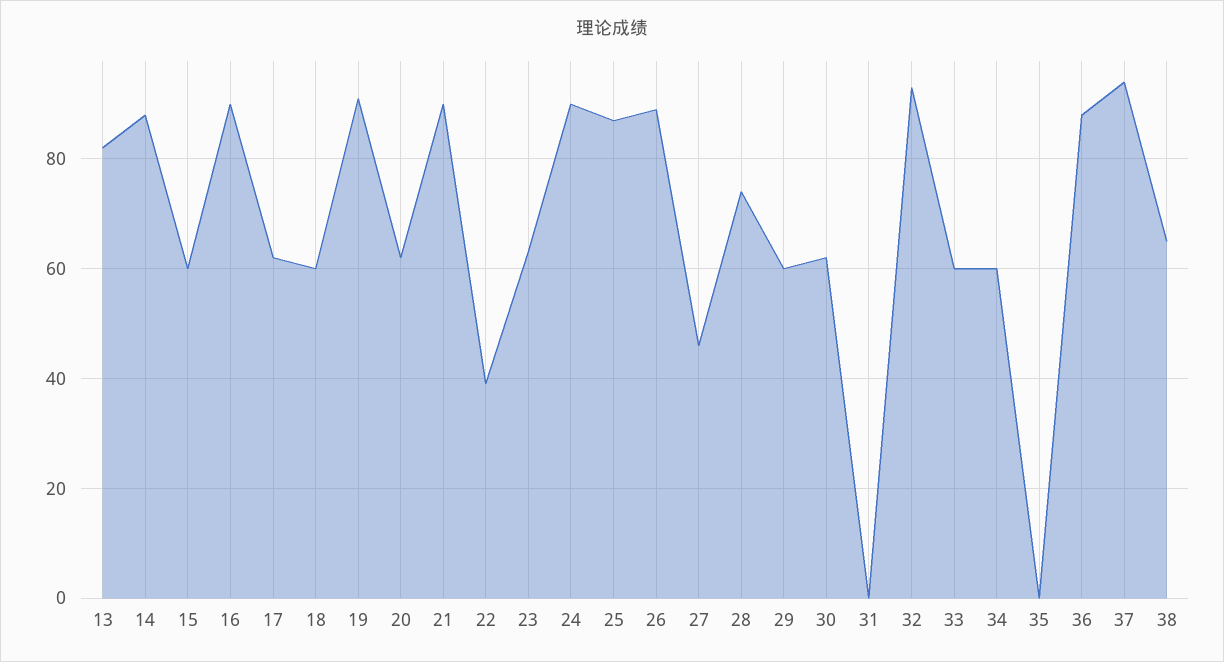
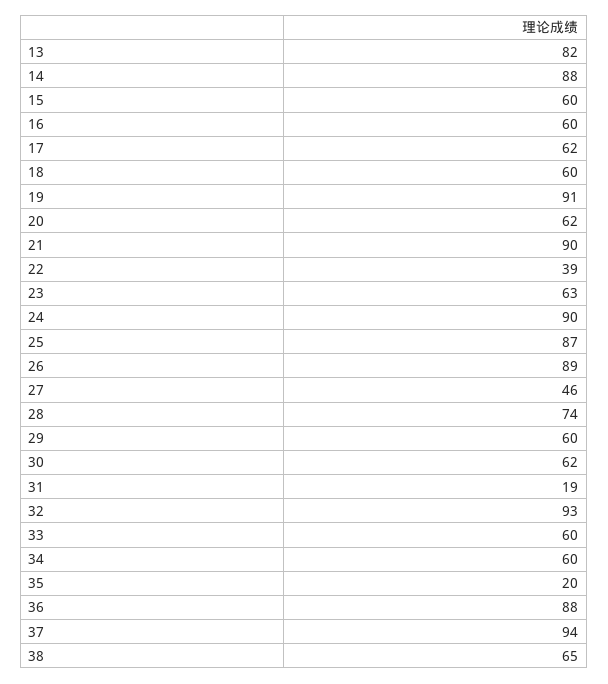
16: 90 -> 60
31: 0 -> 19
35: 0 -> 20

